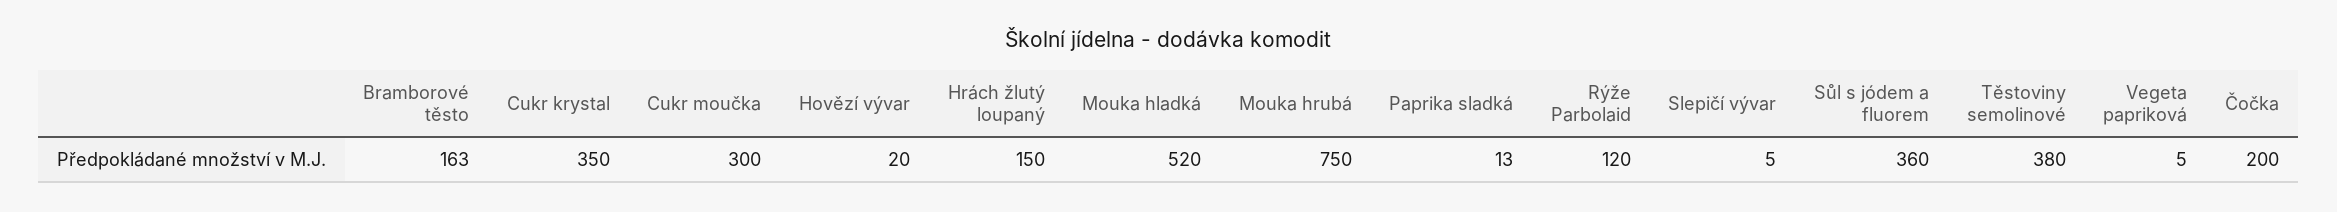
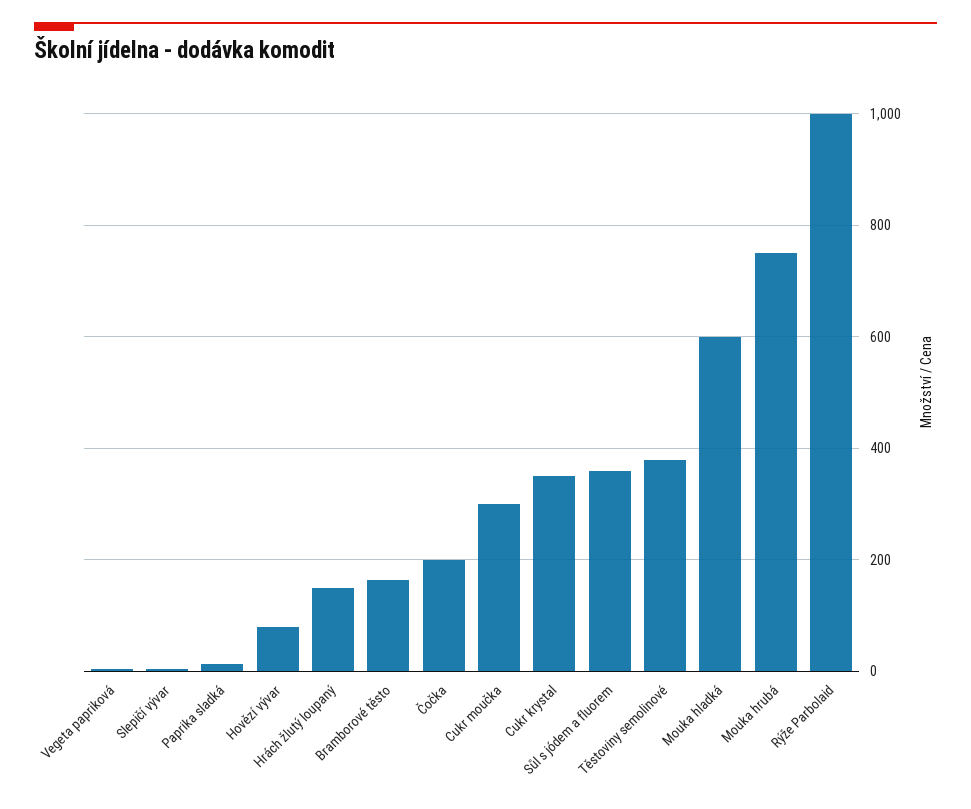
Hovězí vývar: 20 -> 80
Mouka hladká: 520 -> 600
Rýže Parbolaid: 120 -> 1000

